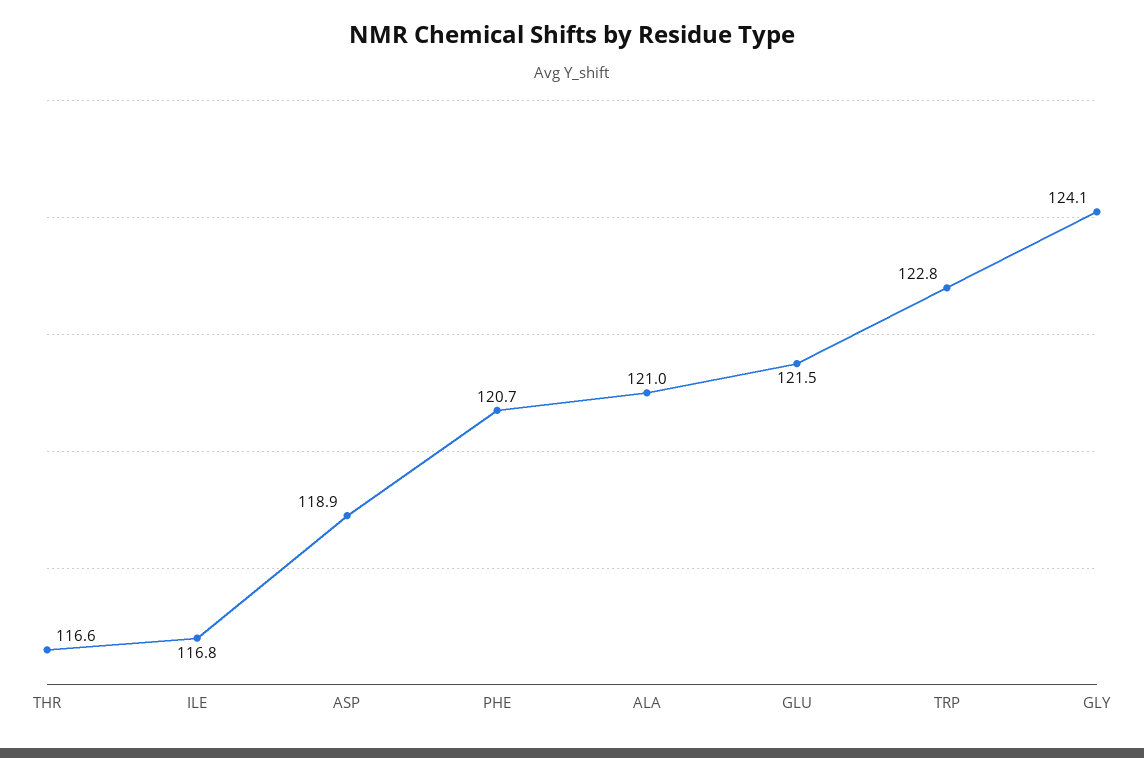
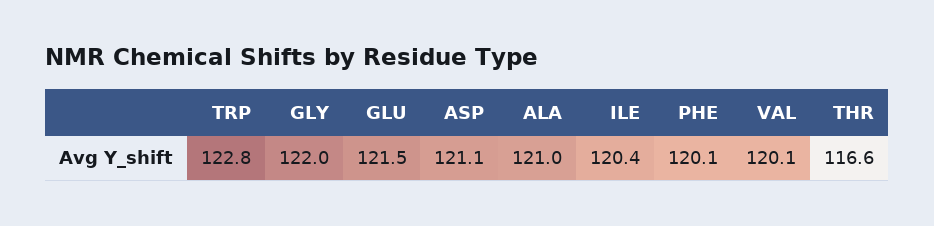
ILE: 116.8 -> 120.4
ASP: 118.9 -> 121.1
PHE: 120.7 -> 120.1
GLY: 124.1 -> 122
VAL: none -> 120.1

